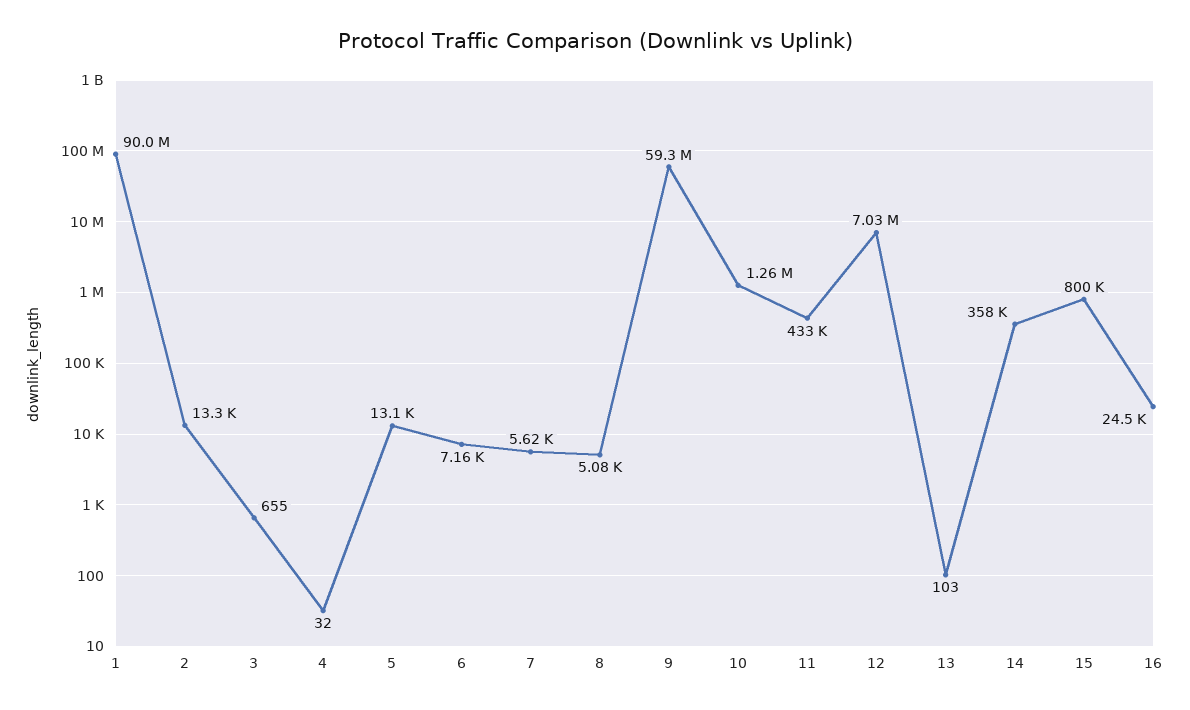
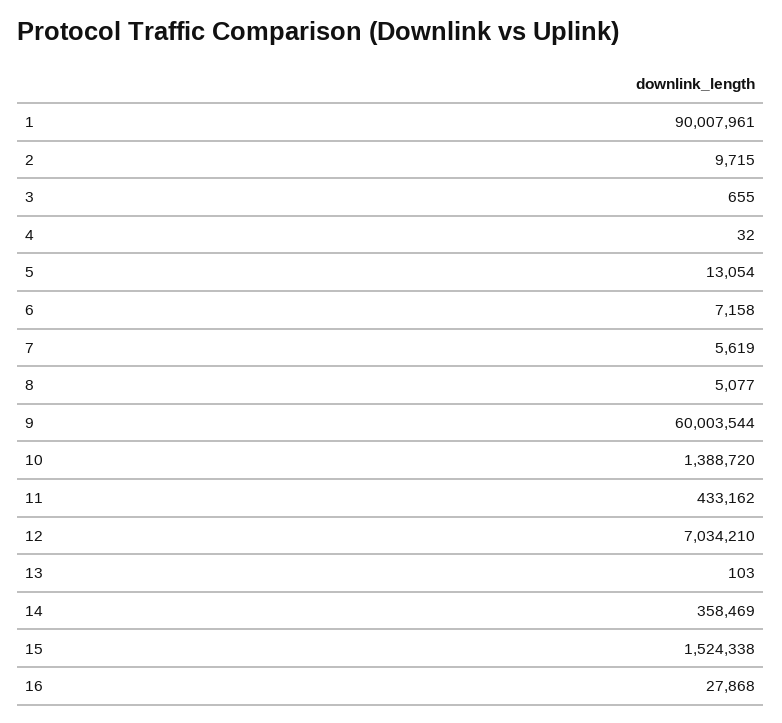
2: 13300 -> 9715
9: 59300000 -> 60003544
10: 1260000 -> 1388720
15: 800000 -> 1524338
16: 24500 -> 27868

